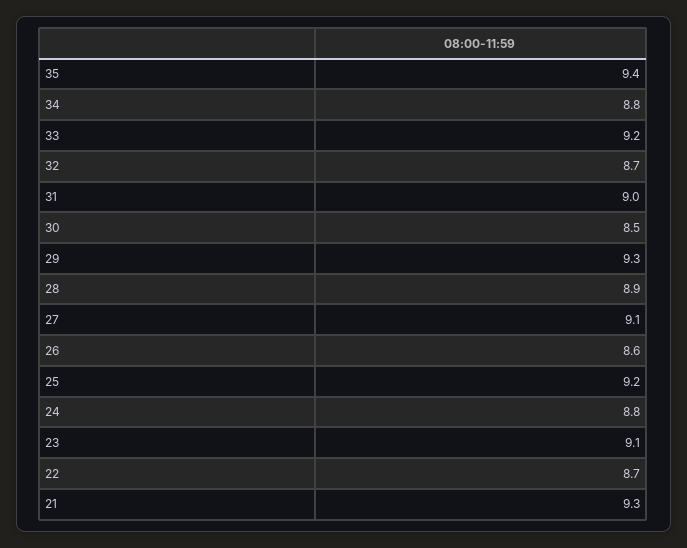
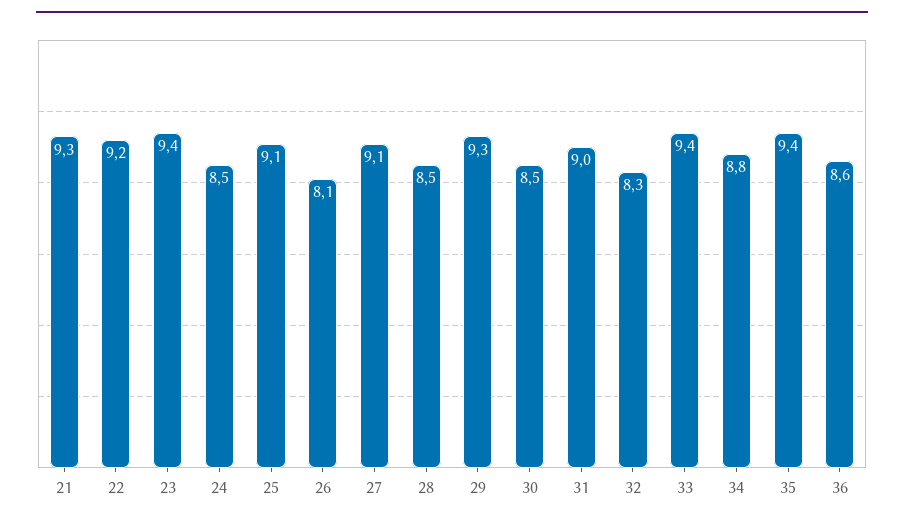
33: 9.2 -> 9.4
32: 8.7 -> 8.3
28: 8.9 -> 8.5
26: 8.6 -> 8.1
25: 9.2 -> 9.1
24: 8.8 -> 8.5
23: 9.1 -> 9.4
22: 8.7 -> 9.2
36: none -> 8.6

